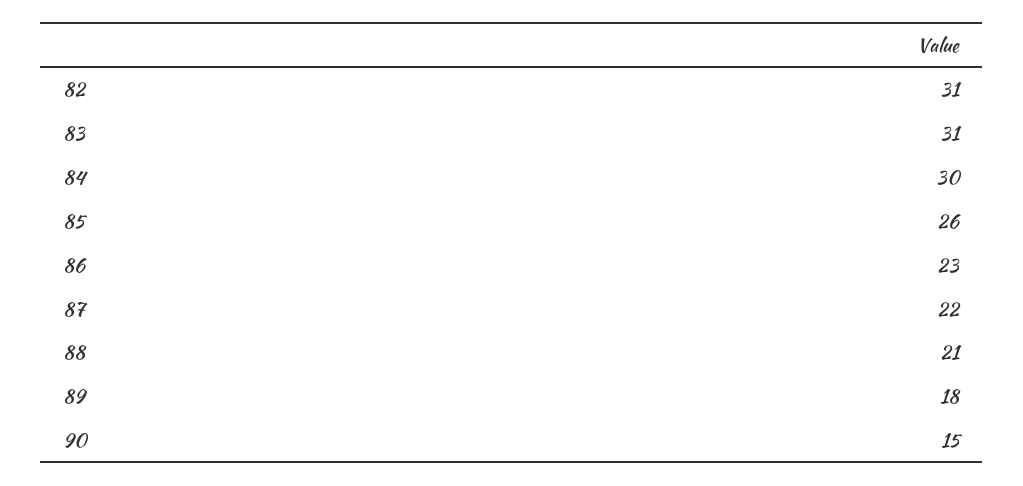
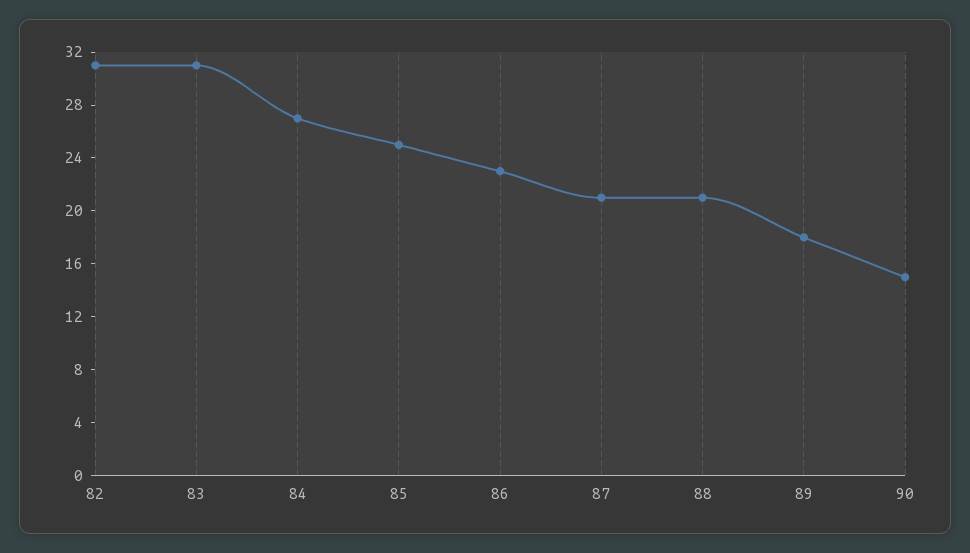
84: 30 -> 27
85: 26 -> 25
87: 22 -> 21

